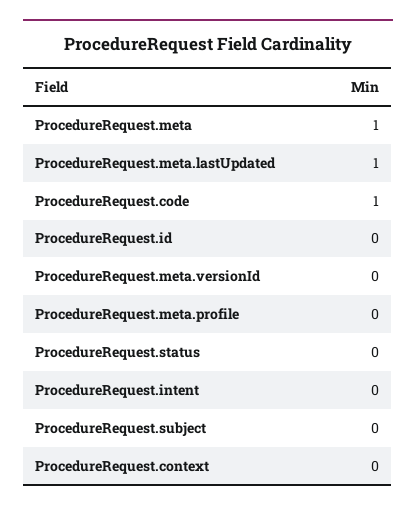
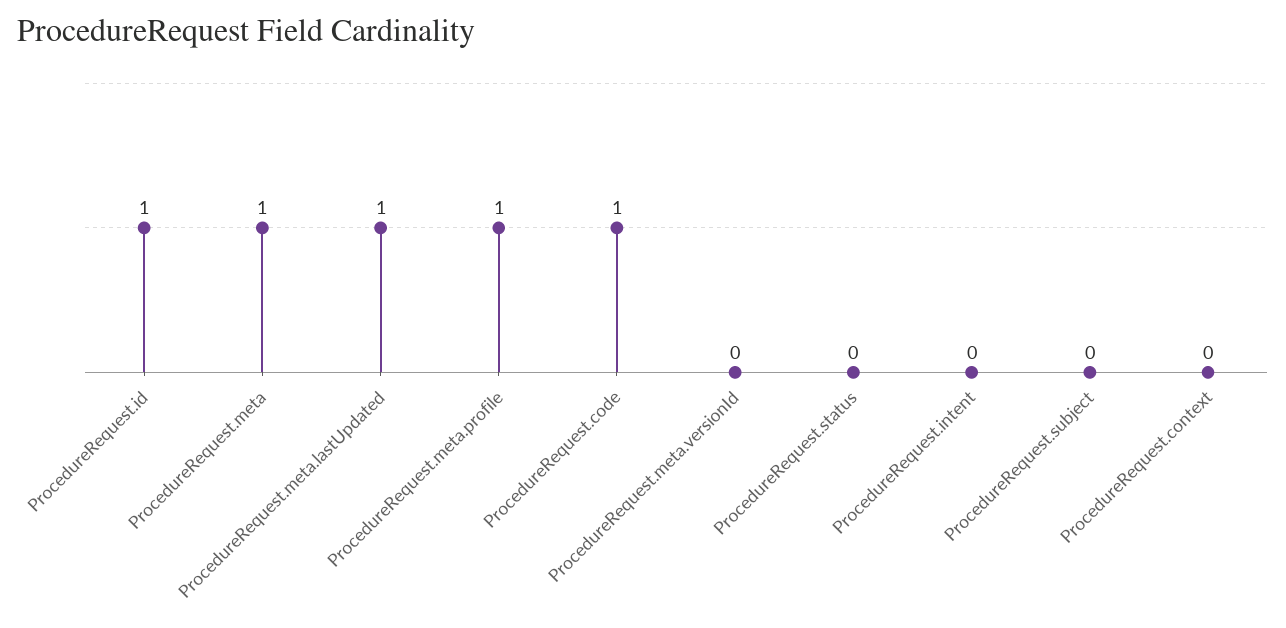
ProcedureRequest.id: 0 -> 1
ProcedureRequest.meta.profile: 0 -> 1

